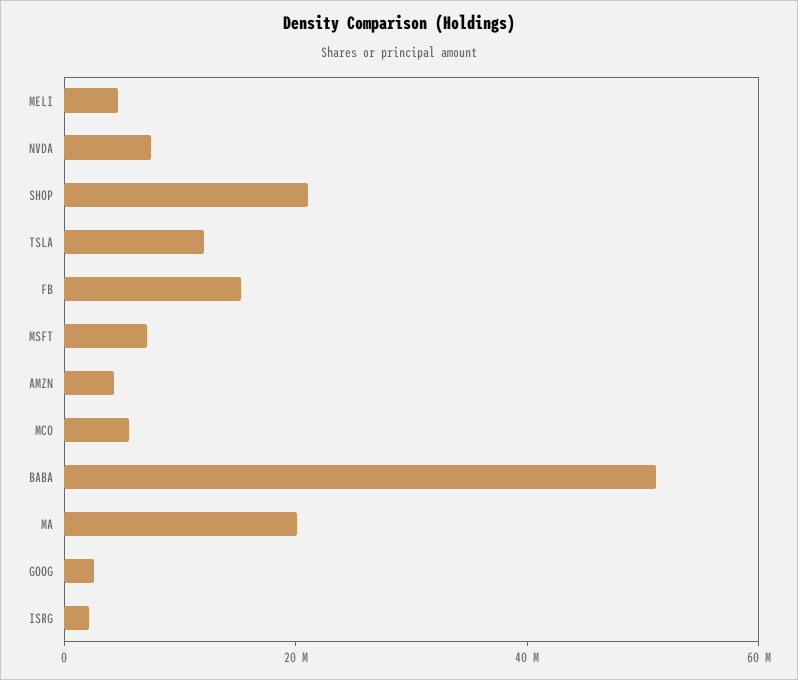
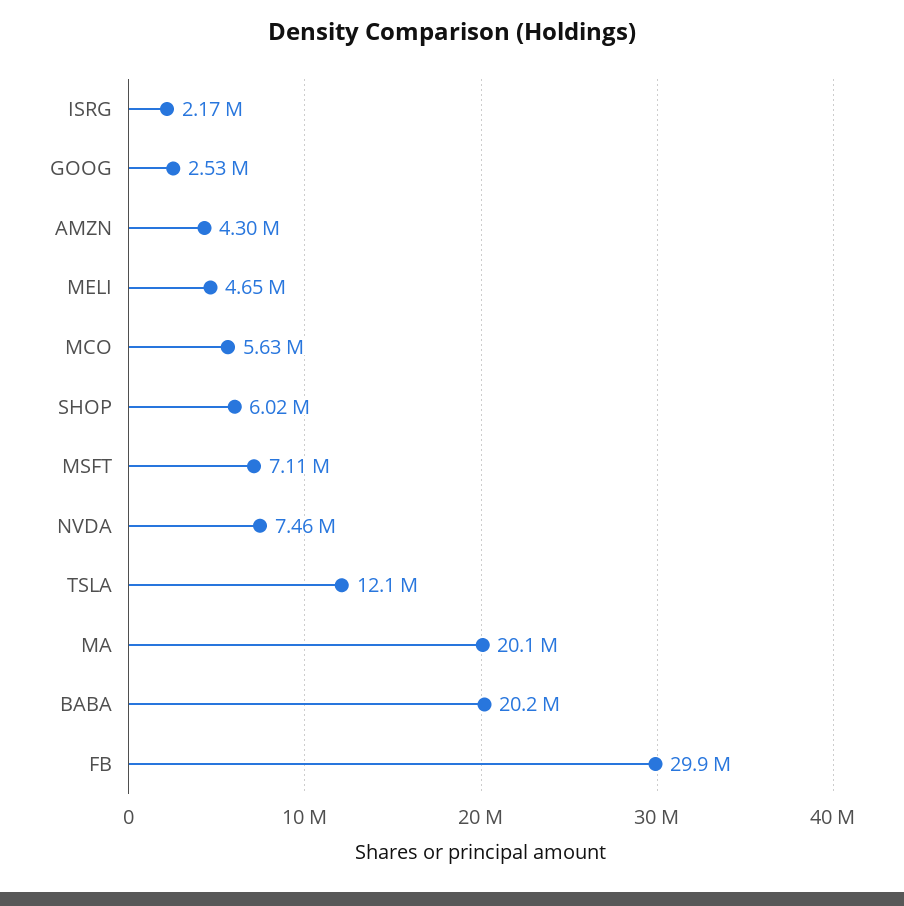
SHOP: 20000000 -> 6020000
FB: 15000000 -> 29900000
BABA: 50000000 -> 20200000

